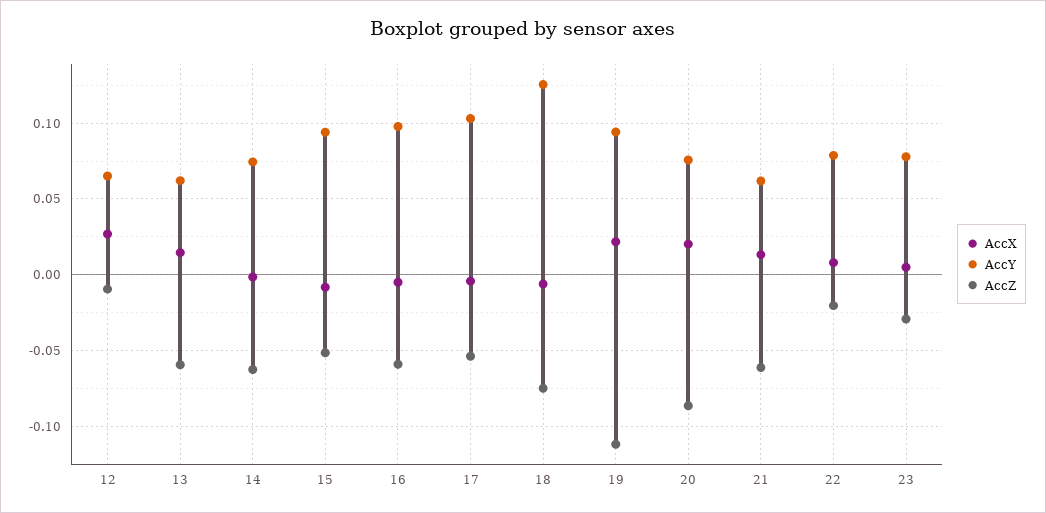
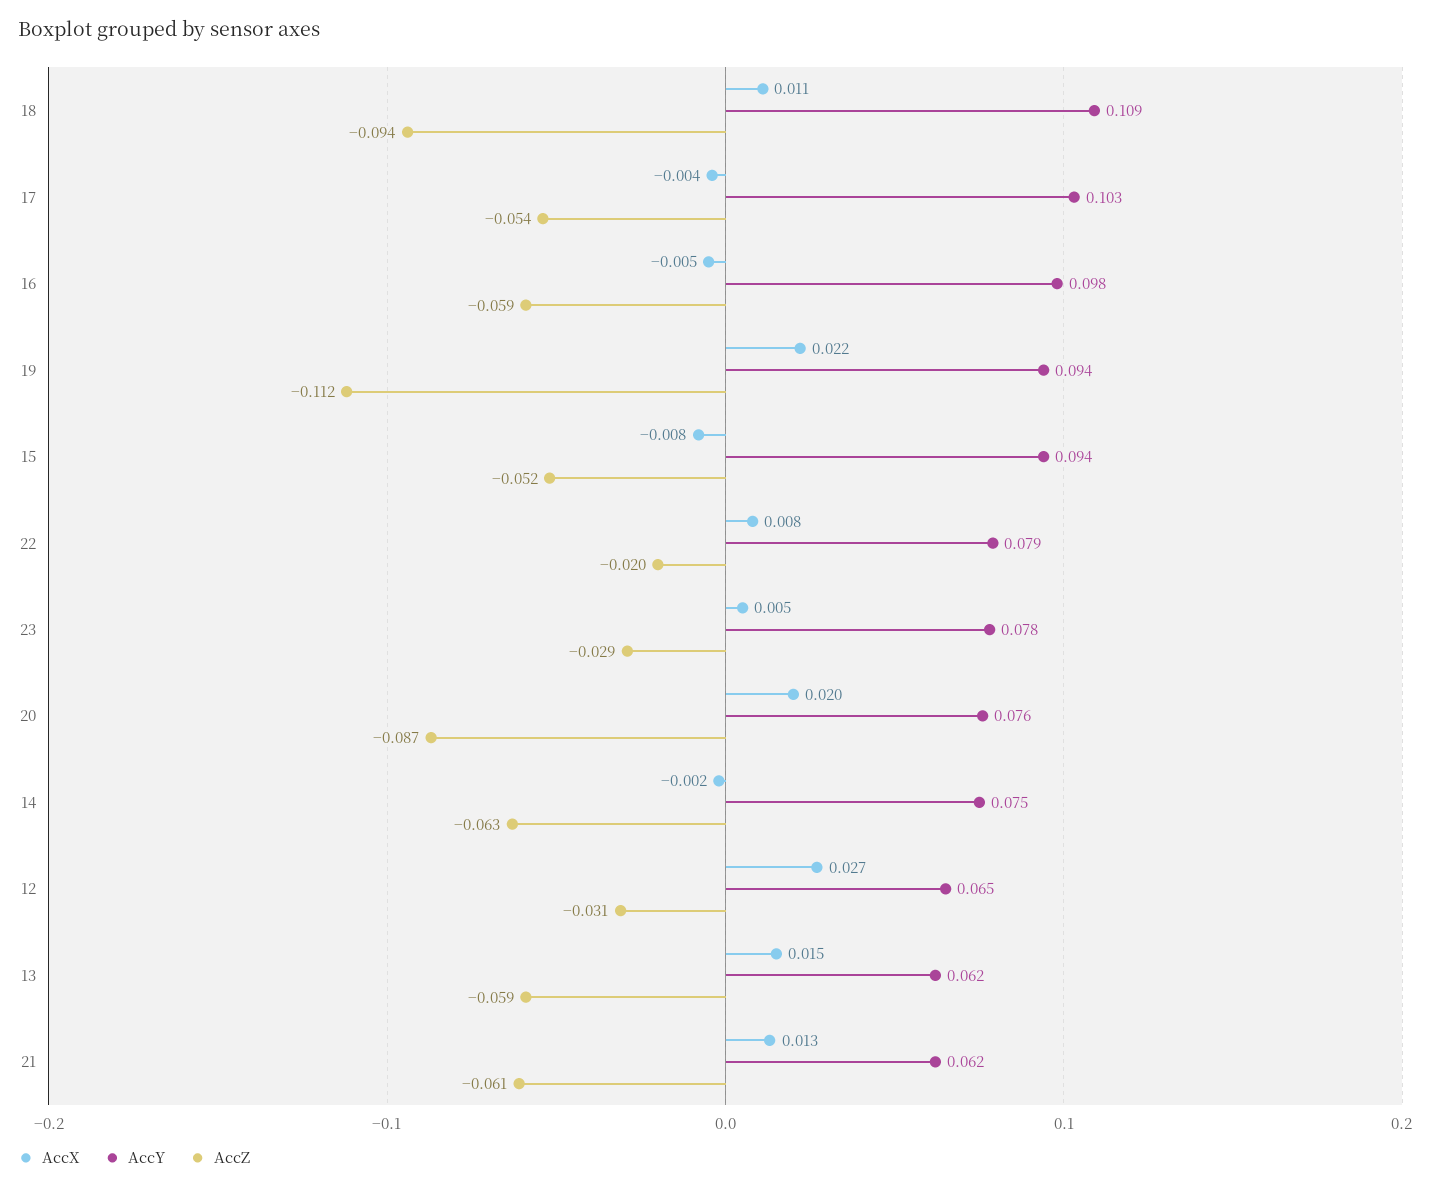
AccZ, 12: -0.01 -> -0.031
AccX, 18: -0.005 -> 0.011
AccY, 18: 0.125 -> 0.109
AccZ, 18: -0.075 -> -0.094

